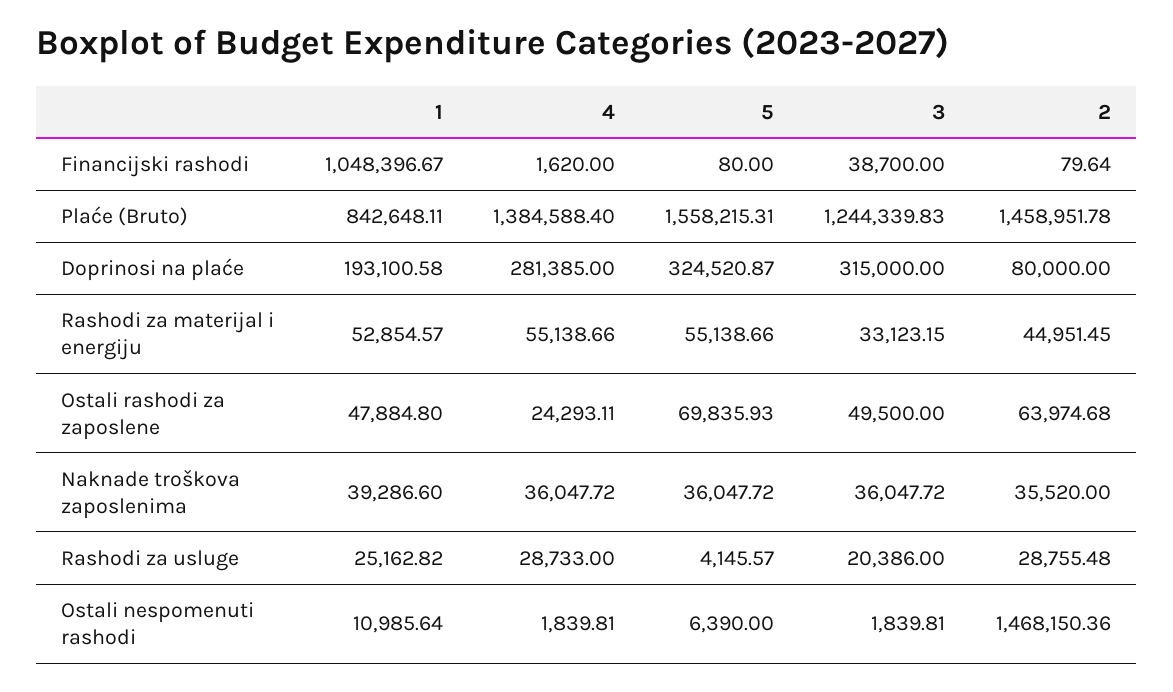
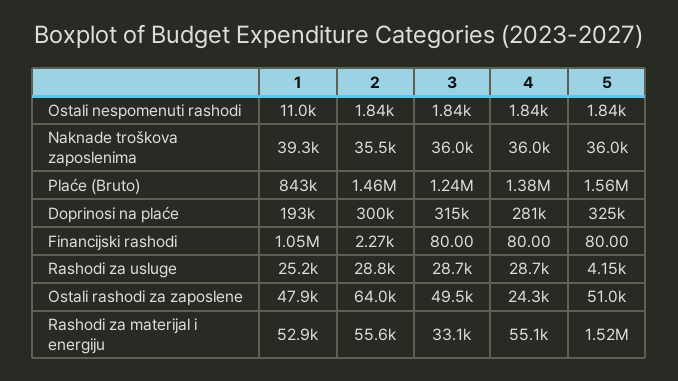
4, Financijski rashodi: 1620 -> 80
3, Financijski rashodi: 38700 -> 80
2, Financijski rashodi: 79.64 -> 2270
2, Doprinosi na plaće: 80000 -> 300000
5, Rashodi za materijal i energiju: 55138.66 -> 1520000
2, Rashodi za materijal i energiju: 44951.45 -> 55600
5, Ostali rashodi za zaposlene: 69835.93 -> 51000
3, Rashodi za usluge: 20386 -> 28700
5, Ostali nespomenuti rashodi: 6390 -> 1840
2, Ostali nespomenuti rashodi: 1468150.36 -> 1840

